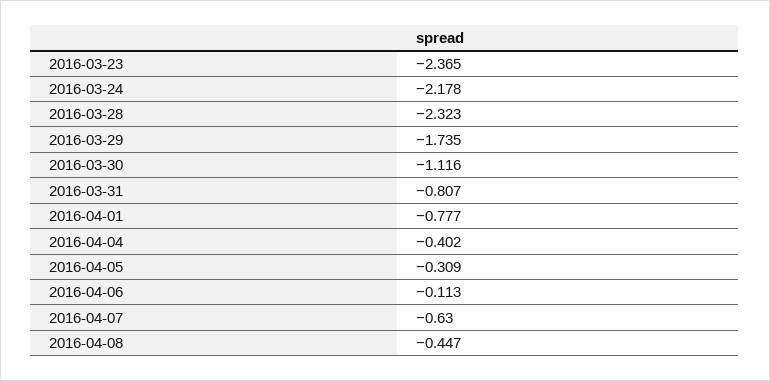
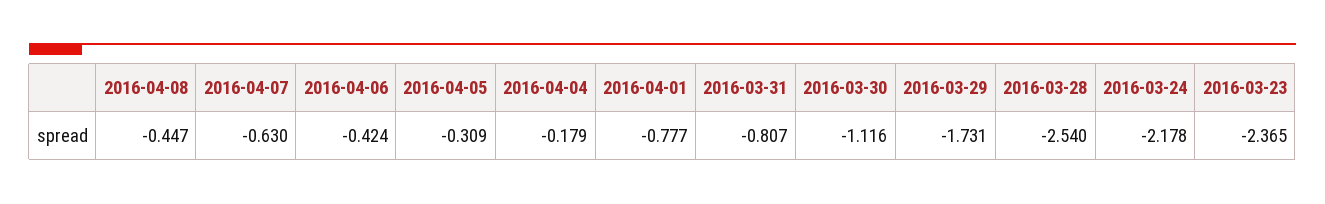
2016-03-28: -2.323 -> -2.54
2016-03-29: -1.735 -> -1.731
2016-04-04: -0.402 -> -0.179
2016-04-06: -0.113 -> -0.424

